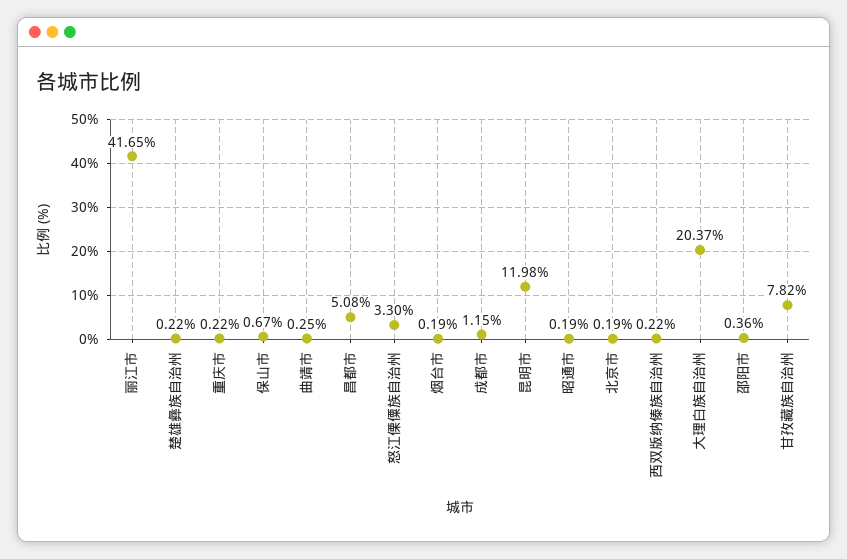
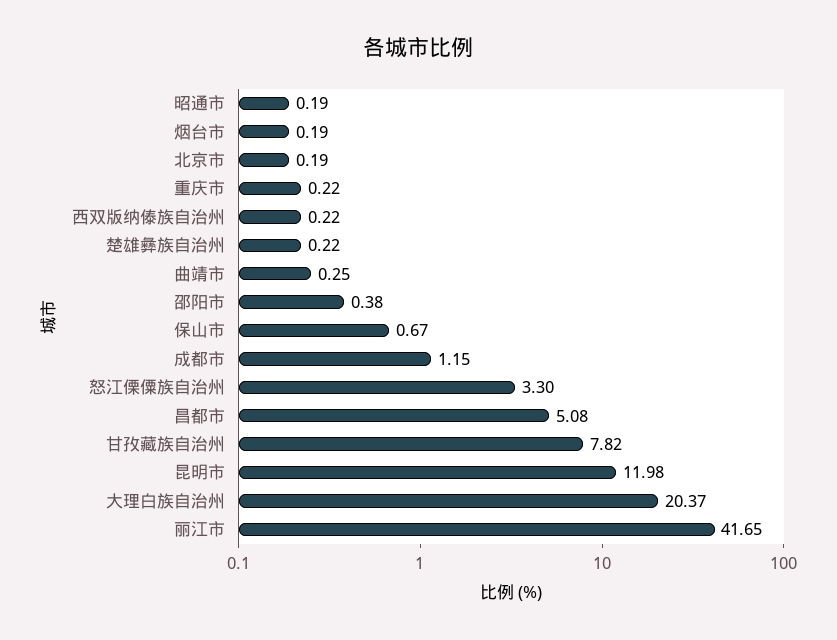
邵阳市: 0.36 -> 0.38

